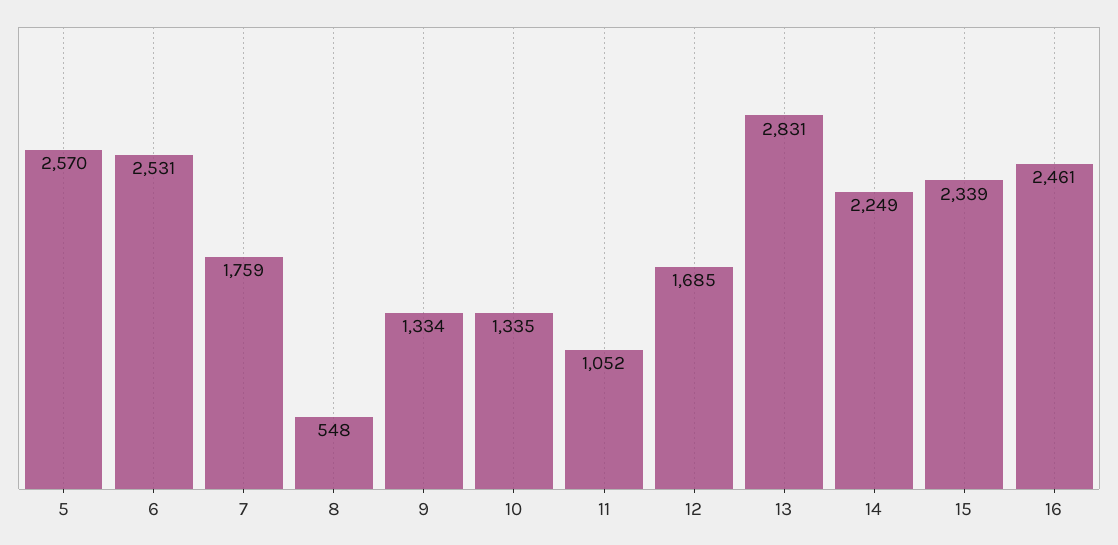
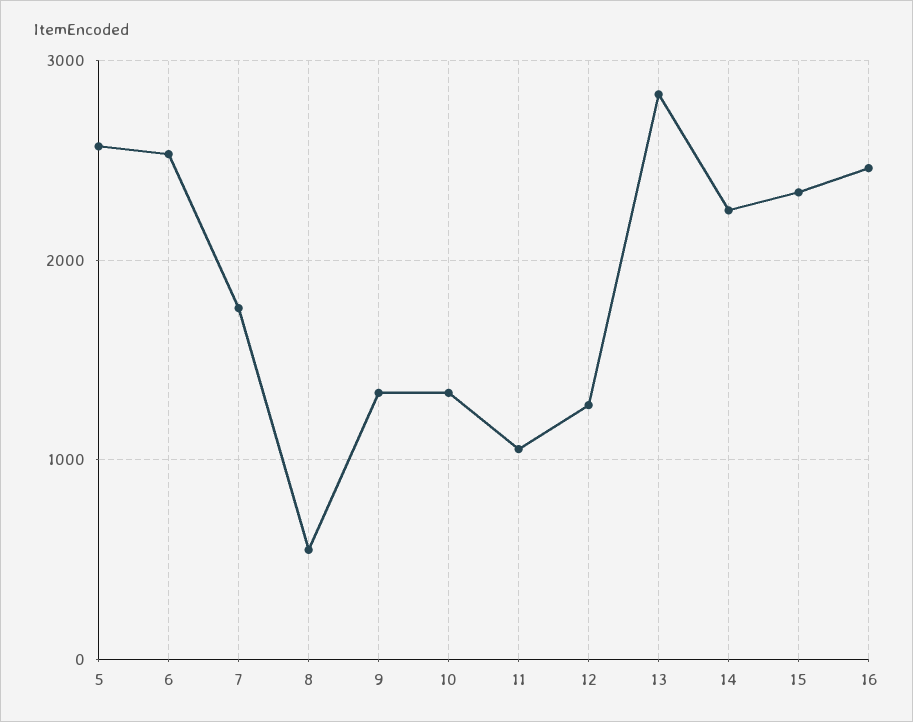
12: 1685 -> 1300

